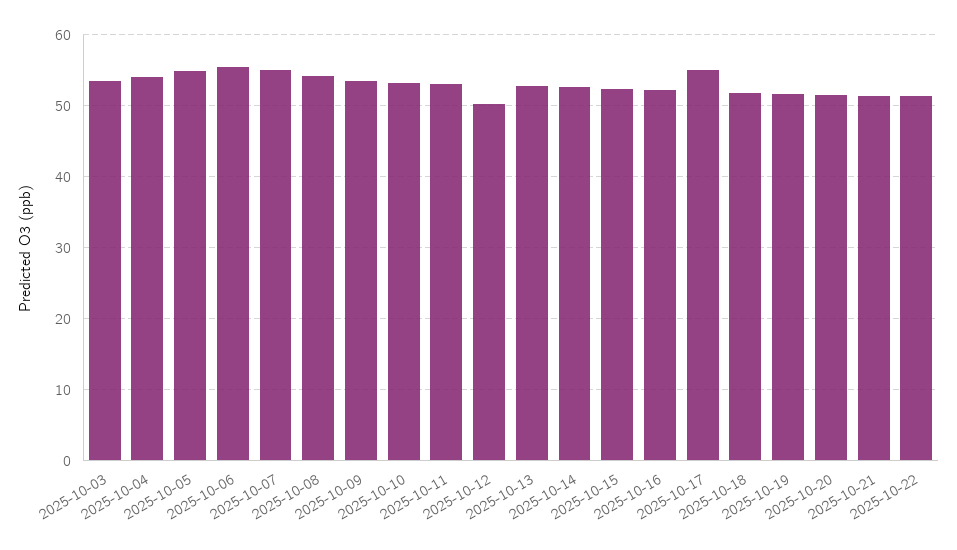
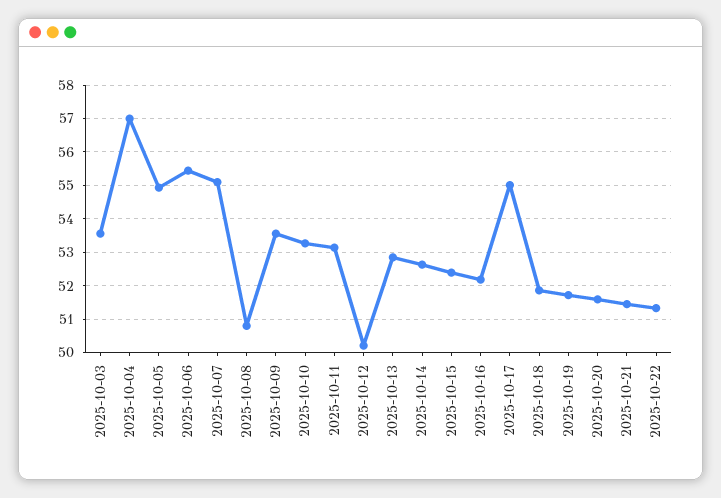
2025-10-04: 54 -> 57
2025-10-08: 54 -> 50.8

